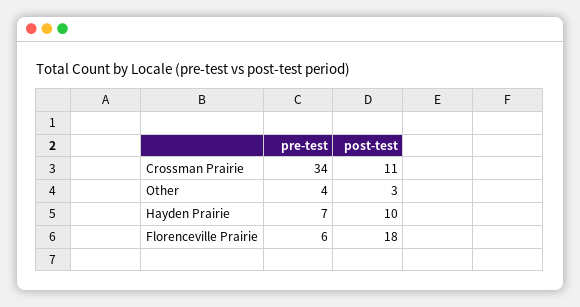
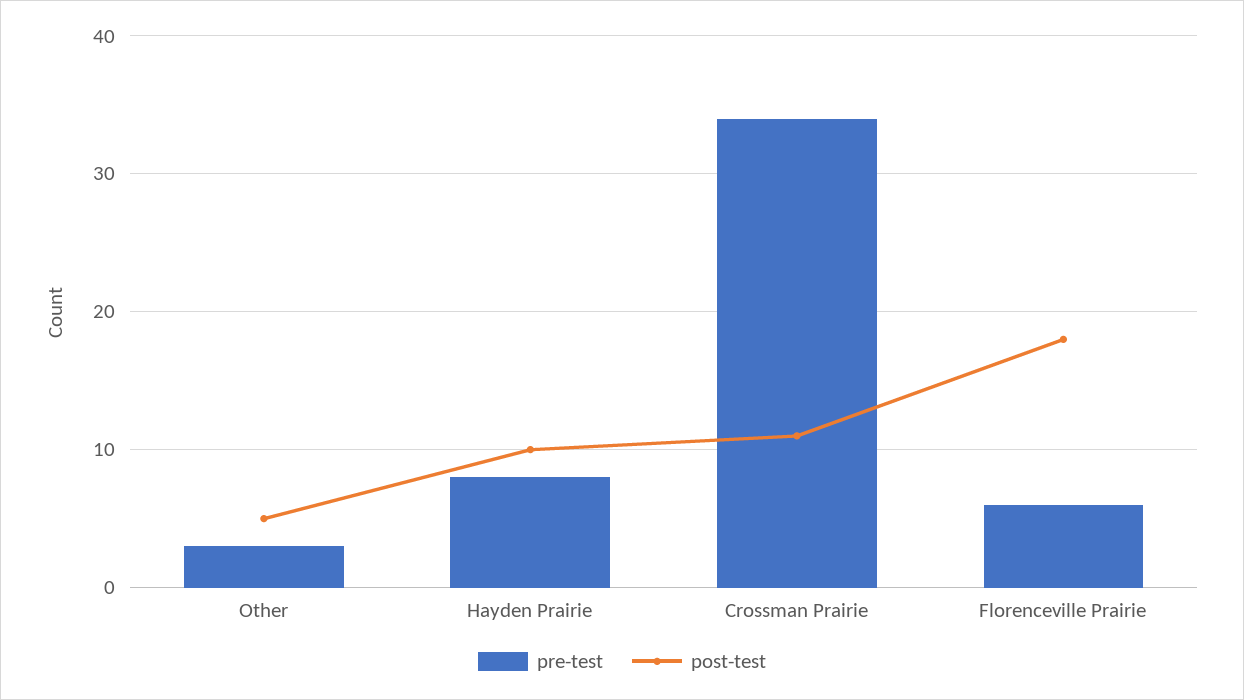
pre-test, Other: 4 -> 3
post-test, Other: 3 -> 5
pre-test, Hayden Prairie: 7 -> 8

